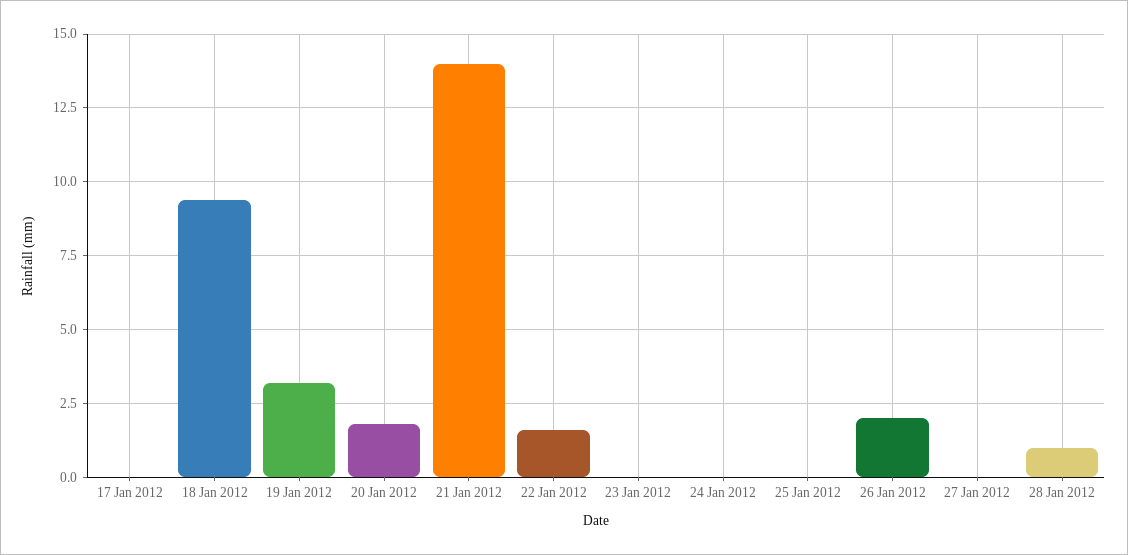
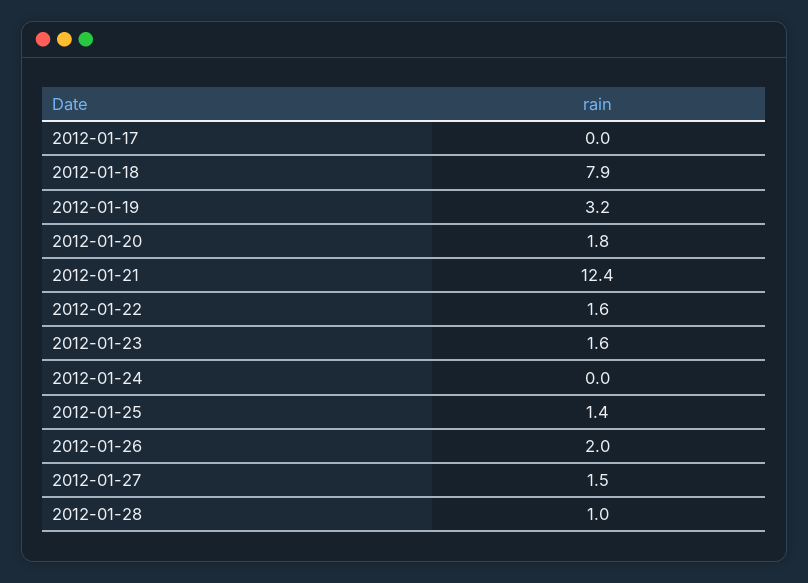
18 Jan 2012: 9.5 -> 7.9
21 Jan 2012: 14 -> 12.4
23 Jan 2012: 0 -> 1.6
25 Jan 2012: 0 -> 1.4
27 Jan 2012: 0 -> 1.5

